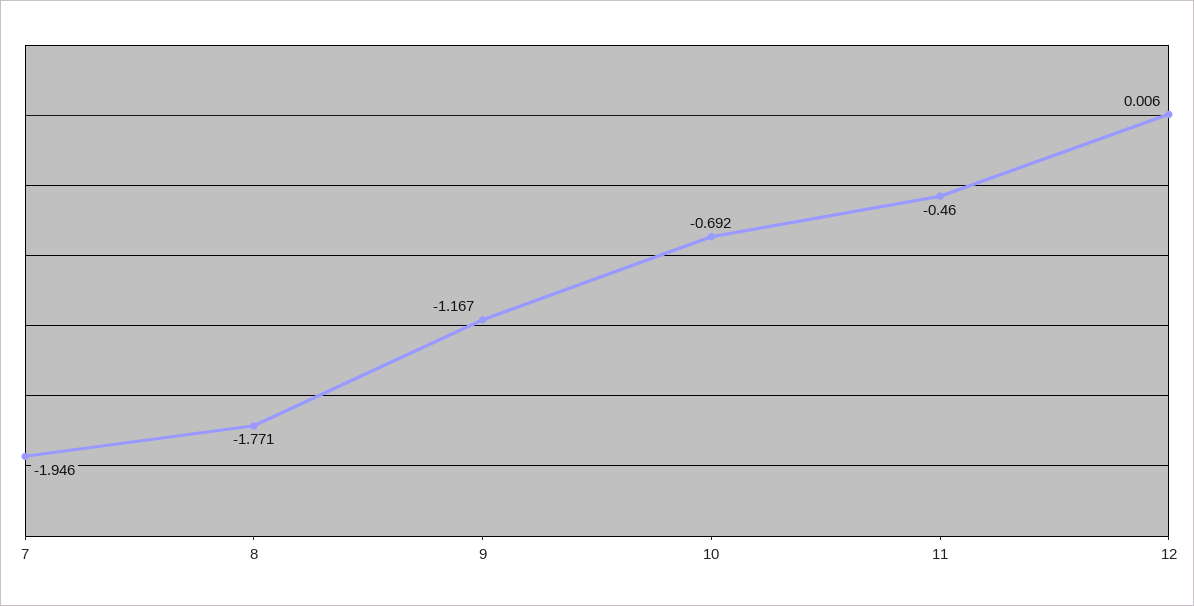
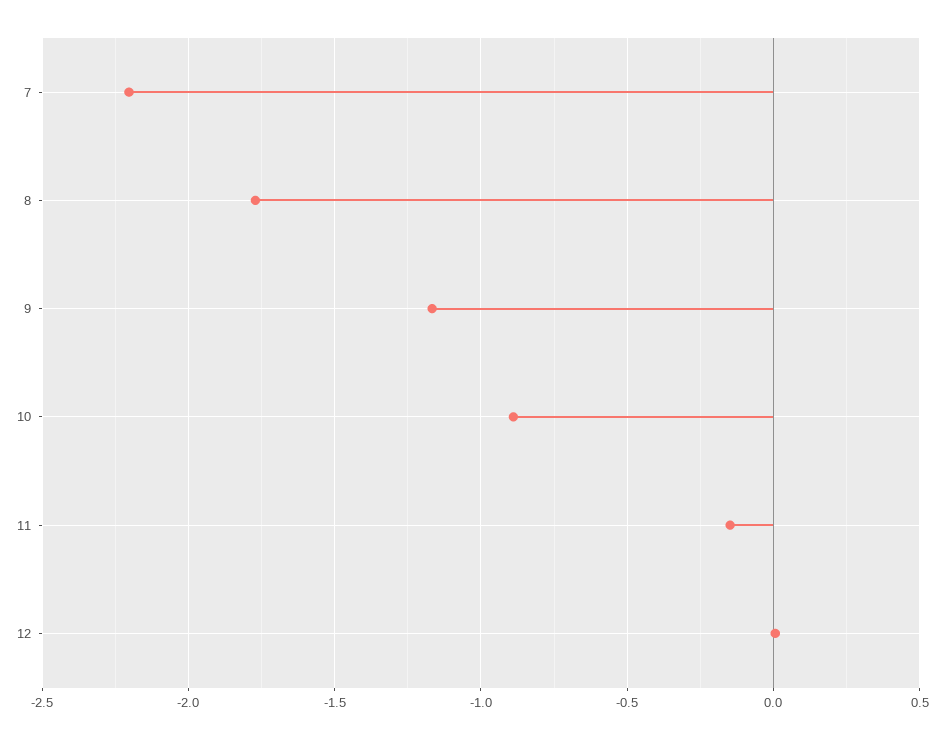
7: -1.946 -> -2.2
10: -0.692 -> -0.9
11: -0.46 -> -0.15

